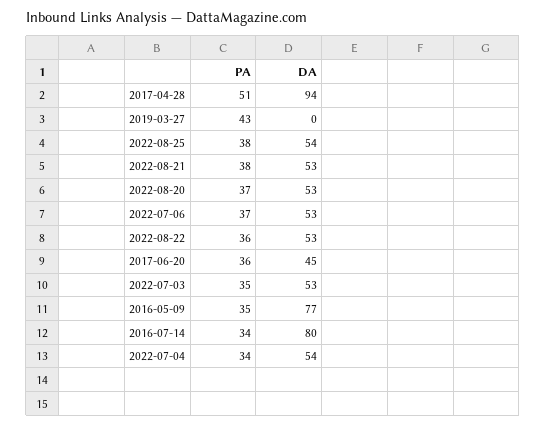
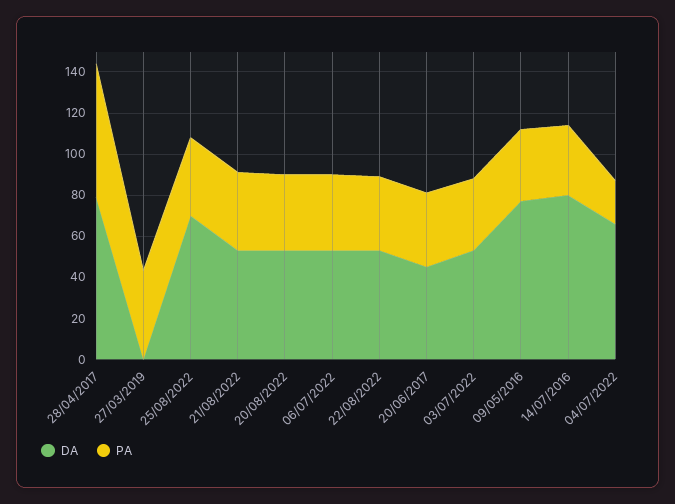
PA, 2017-04-28: 51 -> 65
DA, 2017-04-28: 94 -> 80
DA, 2022-08-25: 54 -> 70
PA, 2022-07-04: 34 -> 20
DA, 2022-07-04: 54 -> 65

